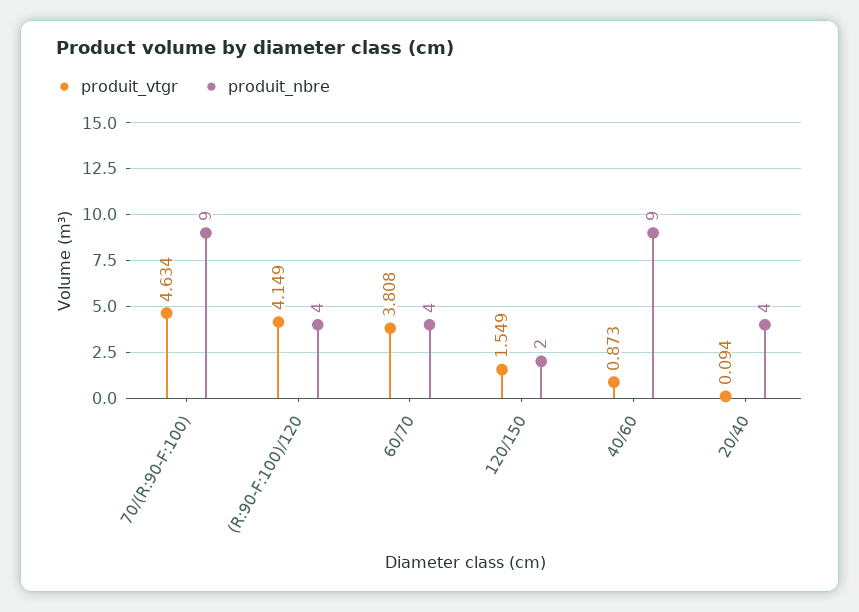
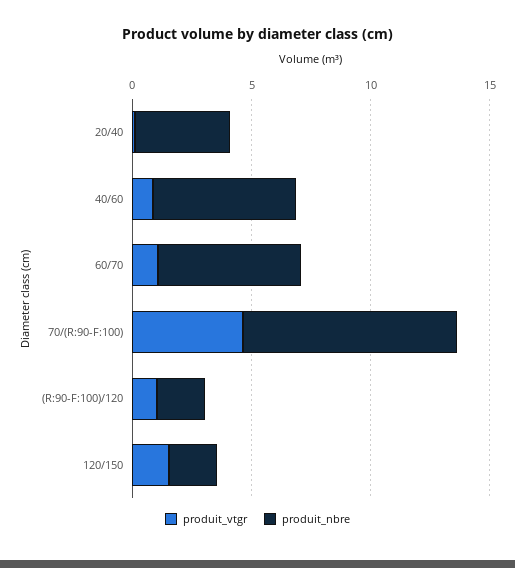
produit_vtgr, (R:90-F:100)/120: 4.149 -> 1
produit_nbre, (R:90-F:100)/120: 4 -> 2
produit_vtgr, 60/70: 3.808 -> 1
produit_nbre, 60/70: 4 -> 6
produit_nbre, 40/60: 9 -> 6

